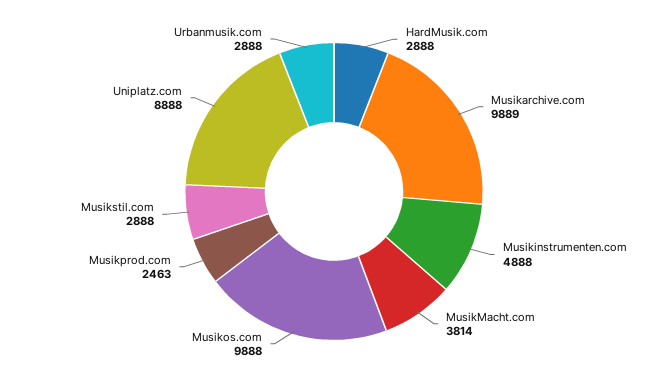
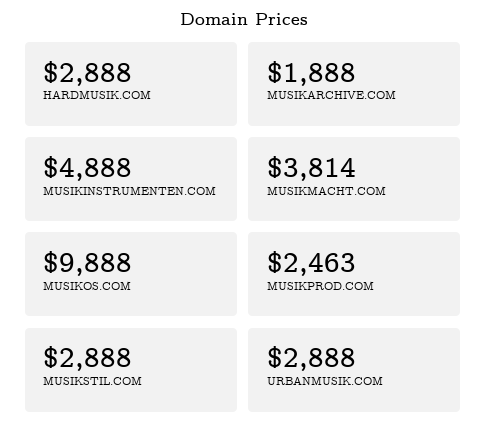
Musikarchive.com: 9889 -> 1888
Uniplatz.com: 8888 -> none

